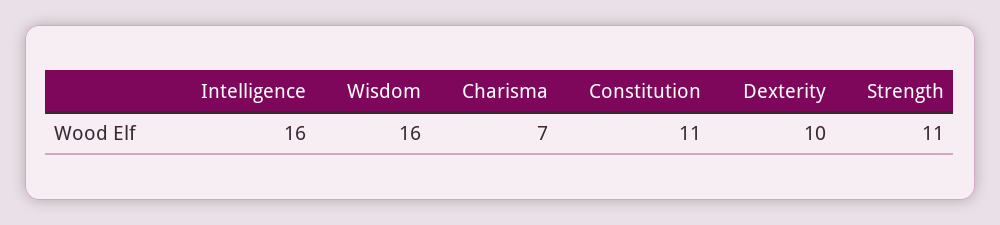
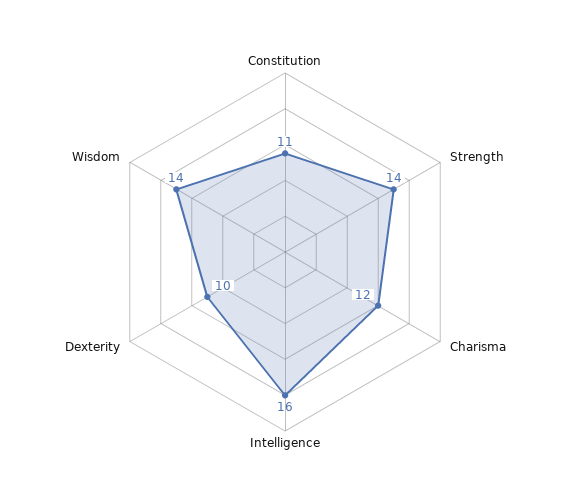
Wisdom: 16 -> 14
Charisma: 7 -> 12
Strength: 11 -> 14

